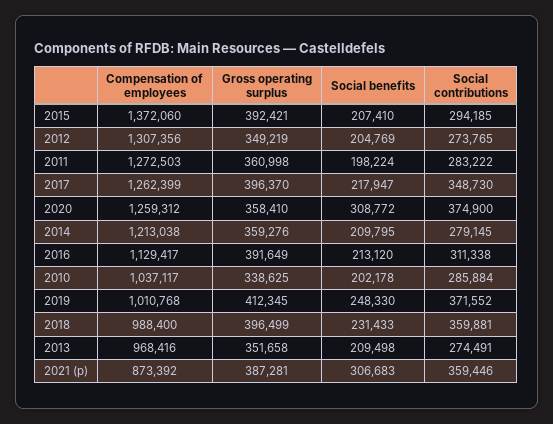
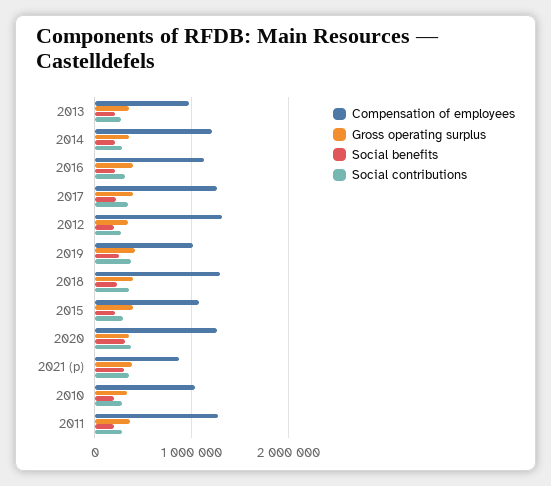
Compensation of employees, 2015: 1372060 -> 1100000
Compensation of employees, 2018: 988400 -> 1300000

